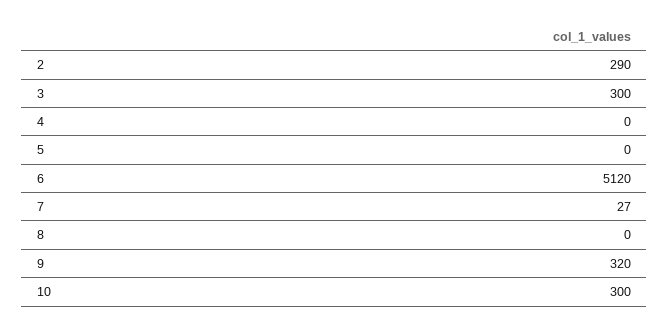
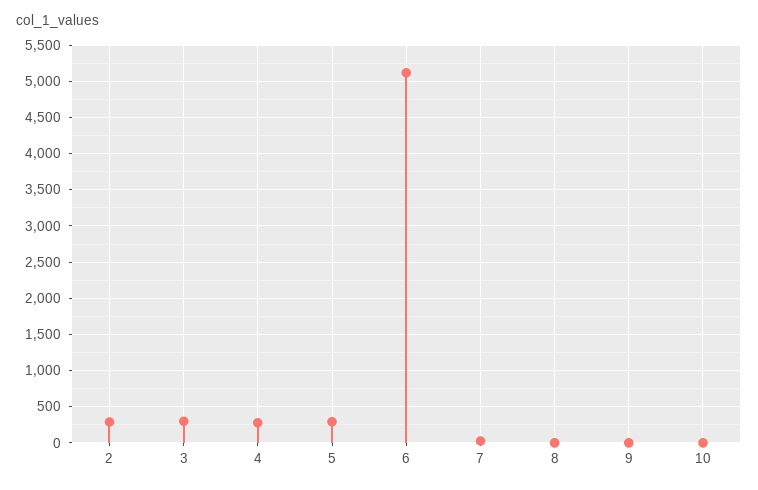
4: 0 -> 300
5: 0 -> 300
9: 320 -> 0
10: 300 -> 0

